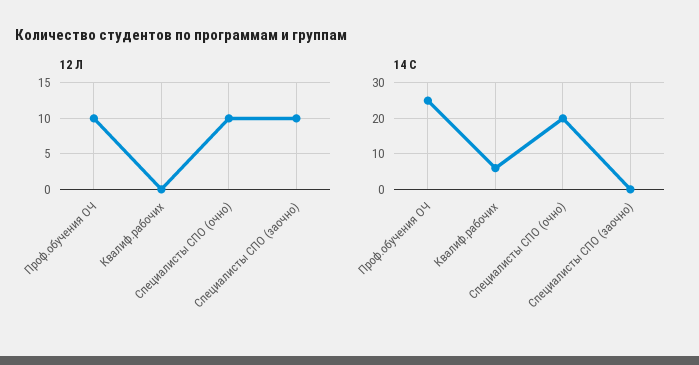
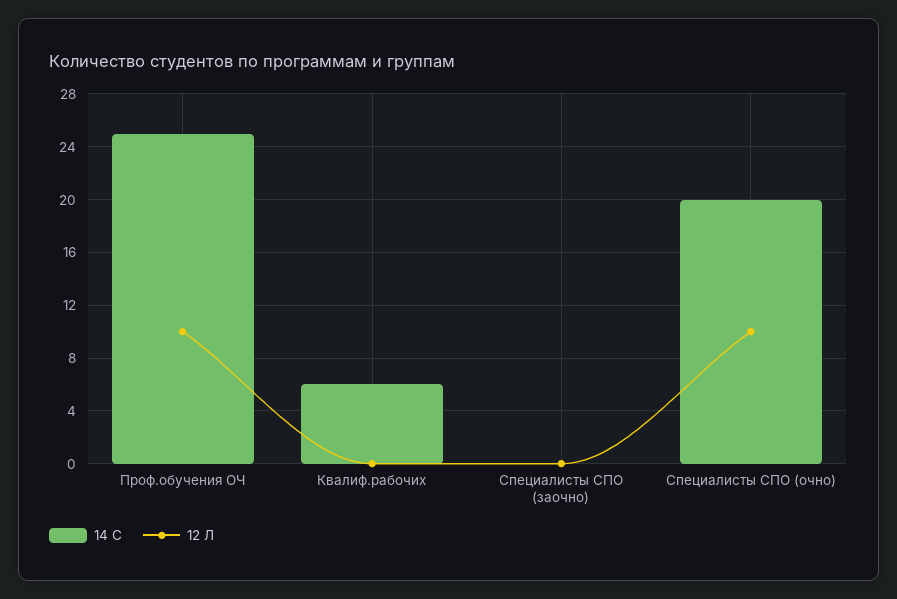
12 Л, Специалисты СПО (заочно): 10 -> 0

